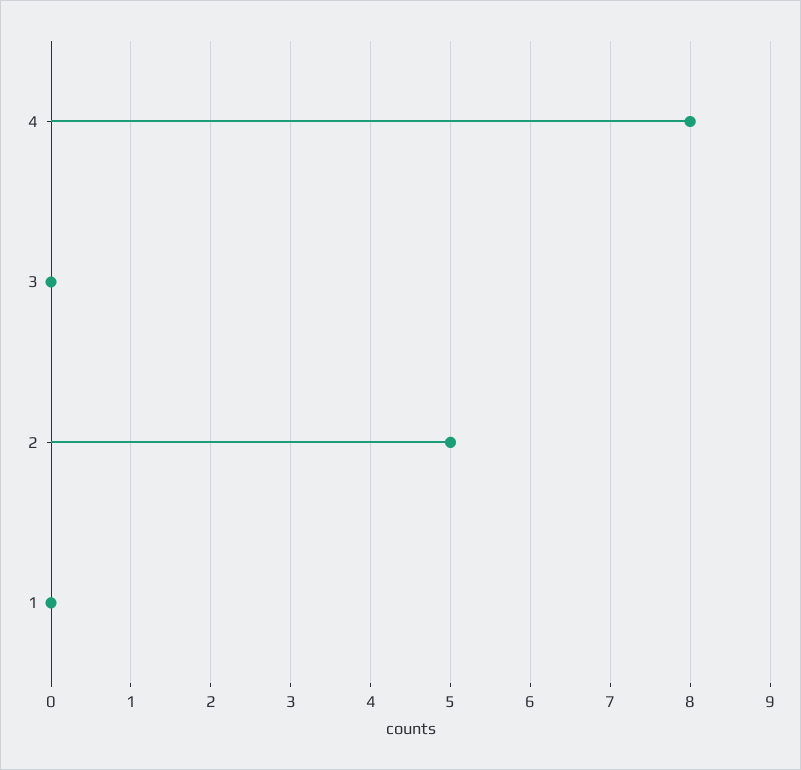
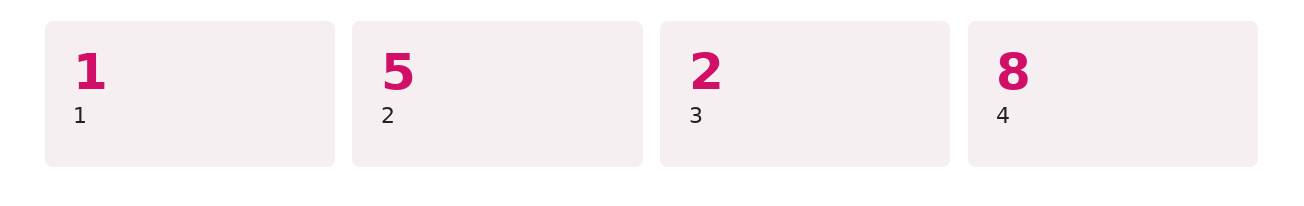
3: 0 -> 2
1: 0 -> 1

